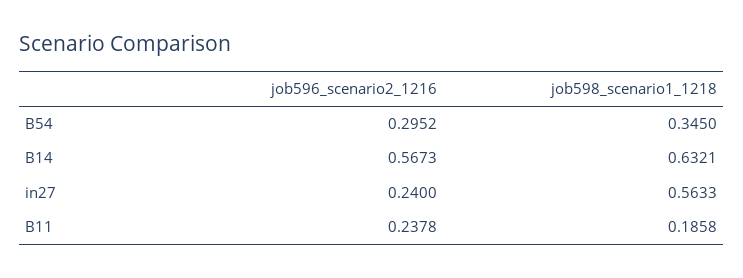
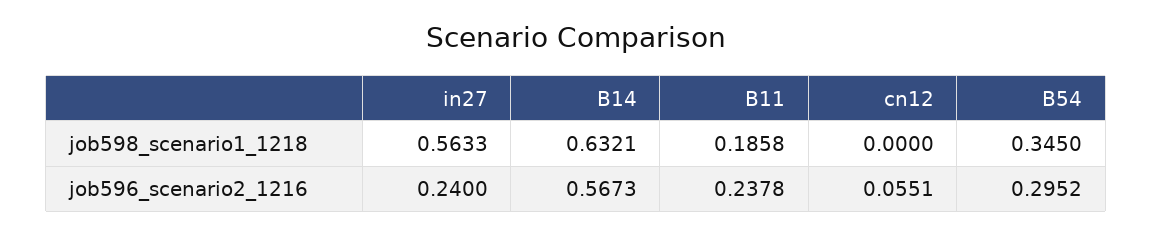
job598_scenario1_1218, cn12: none -> 0
job596_scenario2_1216, cn12: none -> 0.0551

